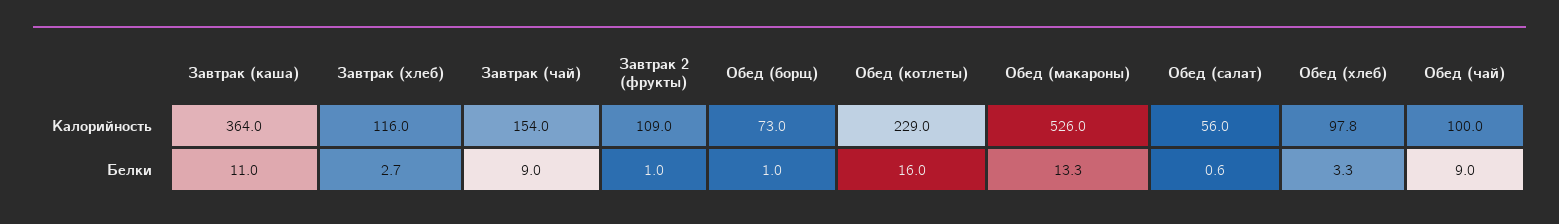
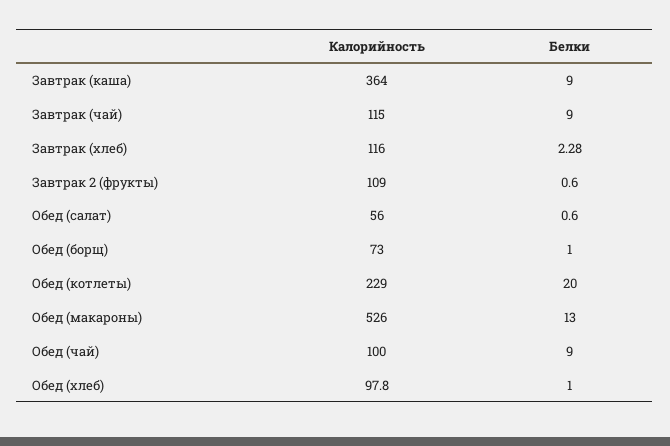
Завтрак (чай), Калорийность: 154 -> 115
Завтрак (каша), Белки: 11 -> 9
Завтрак (хлеб), Белки: 2.7 -> 2.28
Завтрак 2 (фрукты), Белки: 1 -> 0.6
Обед (котлеты), Белки: 16 -> 20
Обед (макароны), Белки: 13.3 -> 13
Обед (хлеб), Белки: 3.3 -> 1

